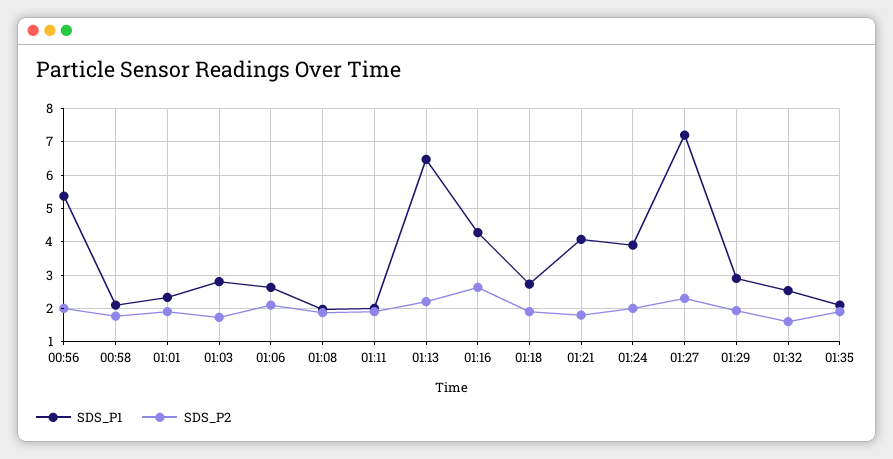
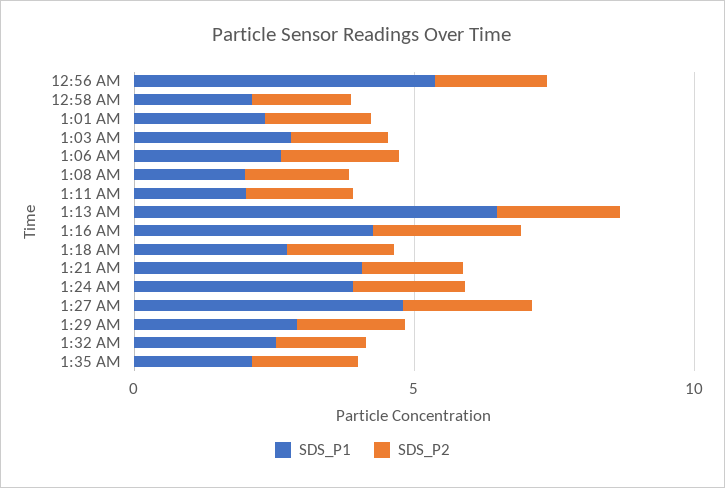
SDS_P1, 01:27: 7.2 -> 5

